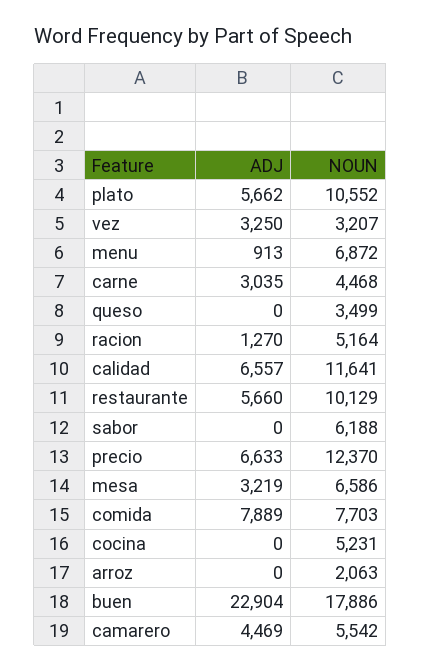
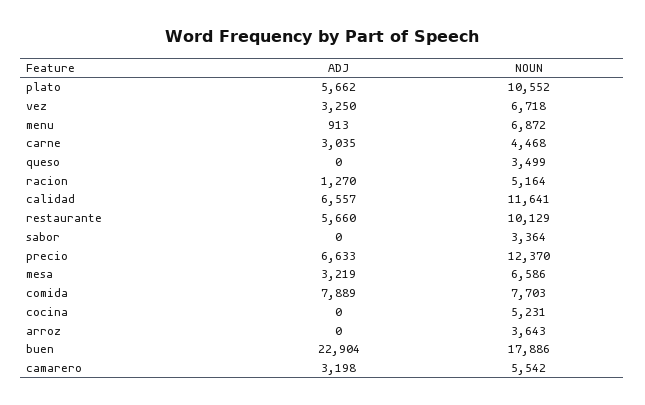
NOUN, vez: 3207 -> 6718
NOUN, sabor: 6188 -> 3364
NOUN, arroz: 2063 -> 3643
ADJ, camarero: 4469 -> 3198

